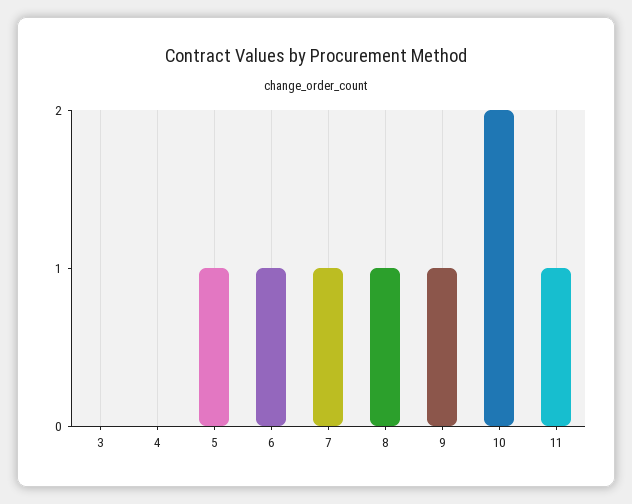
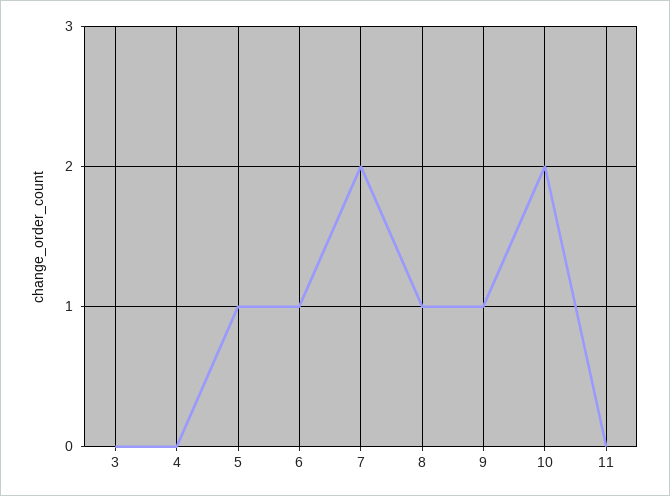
7: 1 -> 2
11: 1 -> 0

